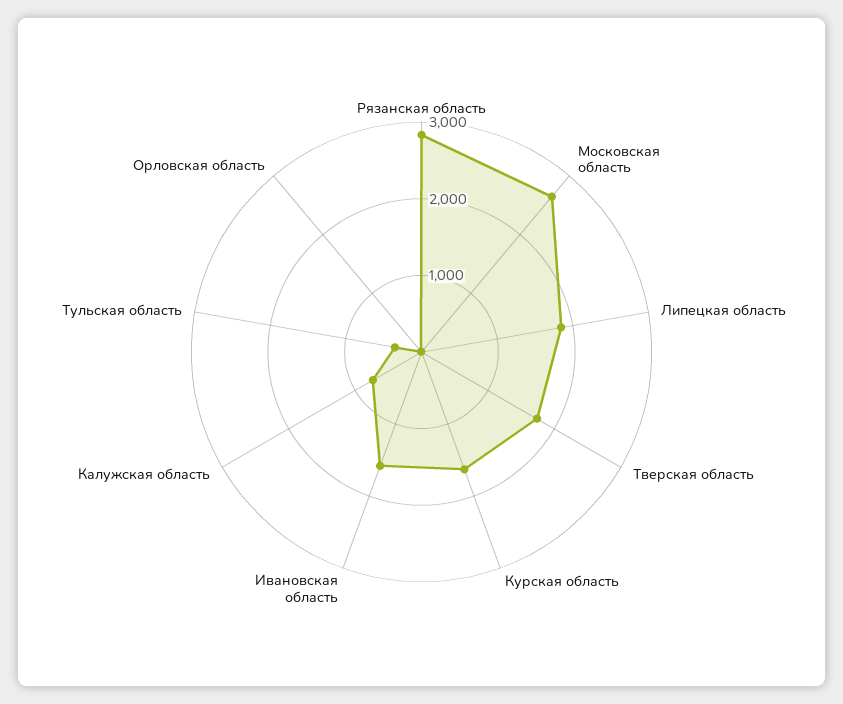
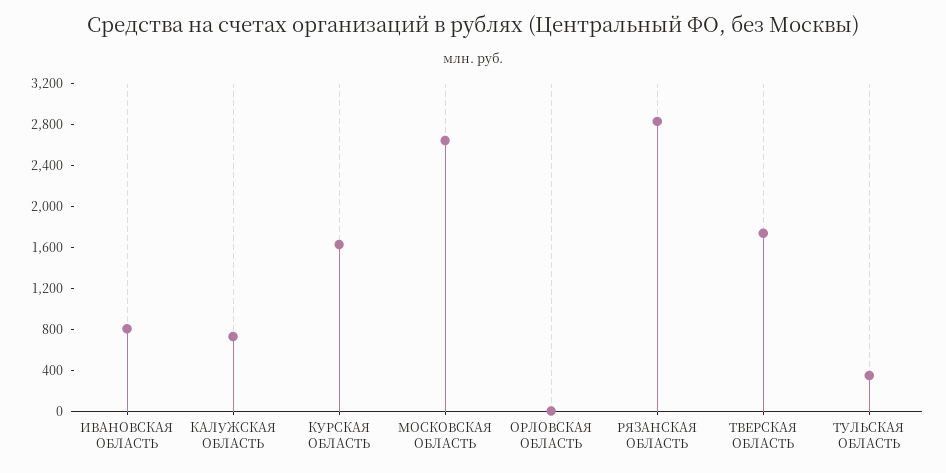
Липецкая область: 1800 -> none
Ивановская область: 1600 -> 800

